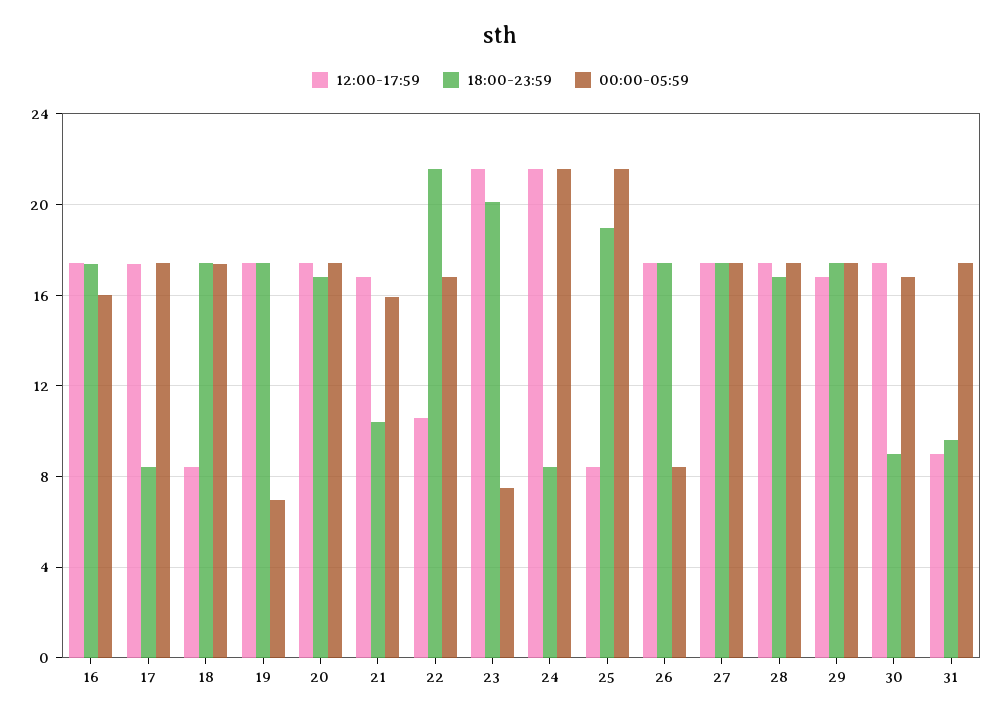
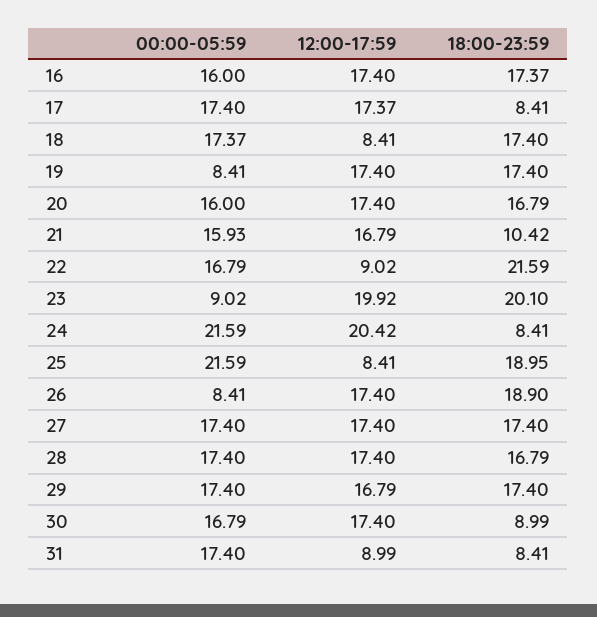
00:00-05:59, 19: 7 -> 8.41
00:00-05:59, 20: 17.5 -> 16
12:00-17:59, 22: 10.5 -> 9.02
12:00-17:59, 23: 21.5 -> 19.92
00:00-05:59, 23: 7.5 -> 9.02
12:00-17:59, 24: 21.5 -> 20.42
18:00-23:59, 26: 17.5 -> 18.9
18:00-23:59, 31: 9.5 -> 8.41

